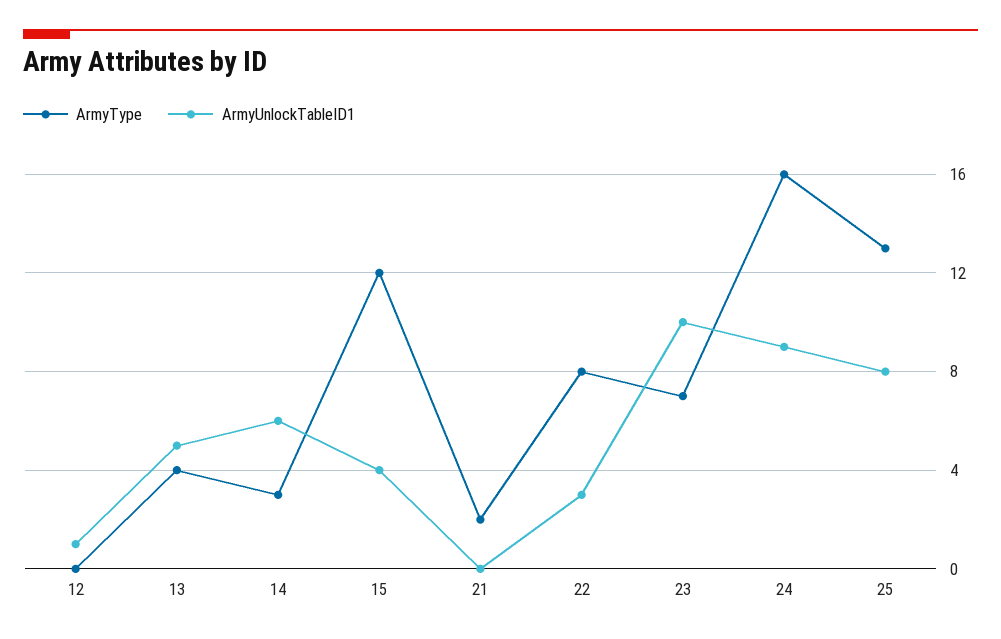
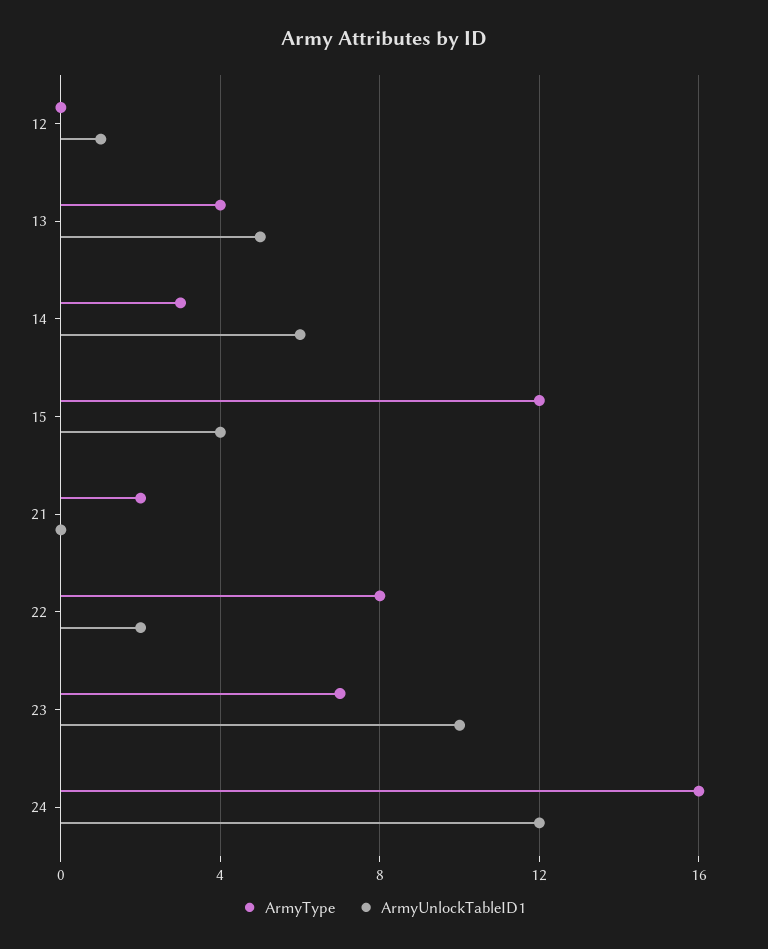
ArmyUnlockTableID1, 22: 3 -> 2
ArmyUnlockTableID1, 24: 9 -> 12
ArmyType, 25: 13 -> none
ArmyUnlockTableID1, 25: 8 -> none

